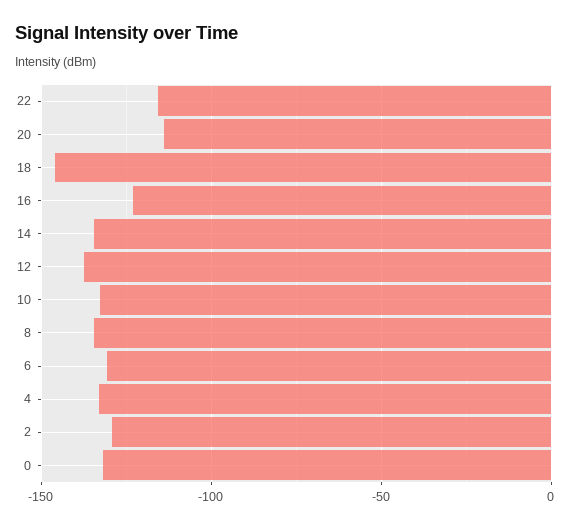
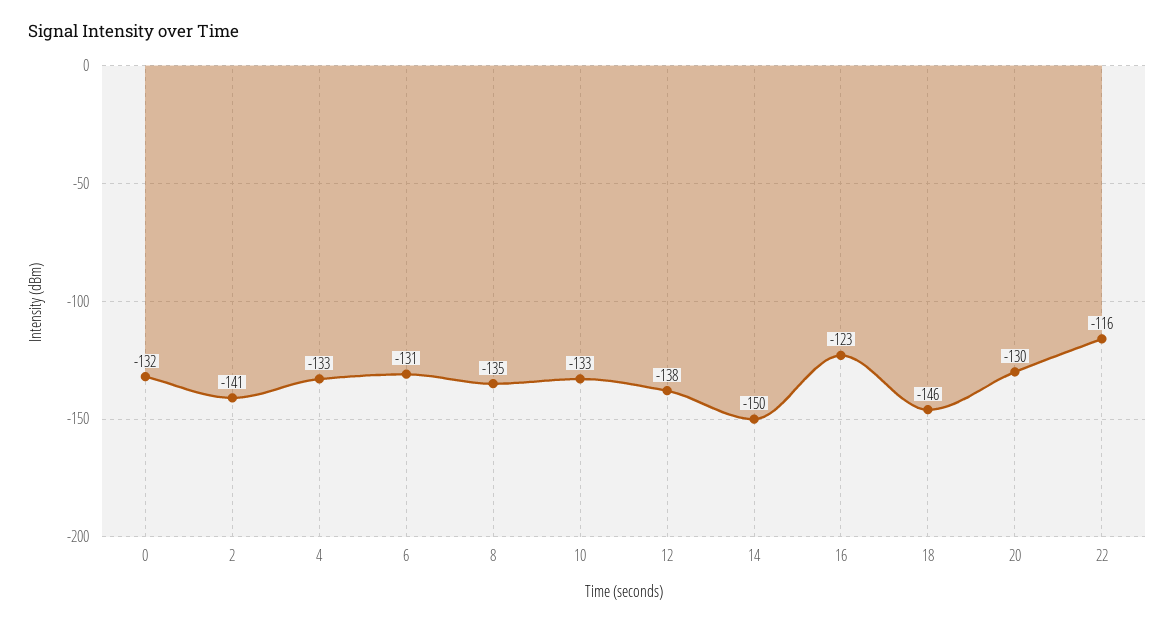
20: -115 -> -130
14: -135 -> -150
2: -130 -> -141

